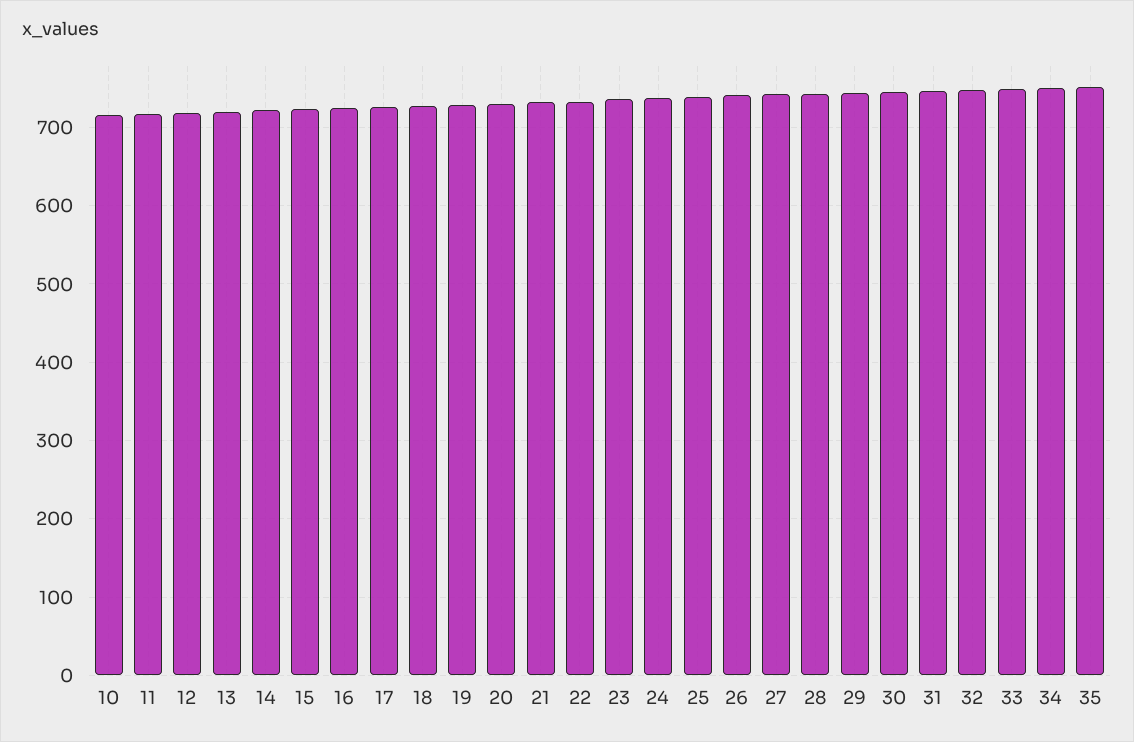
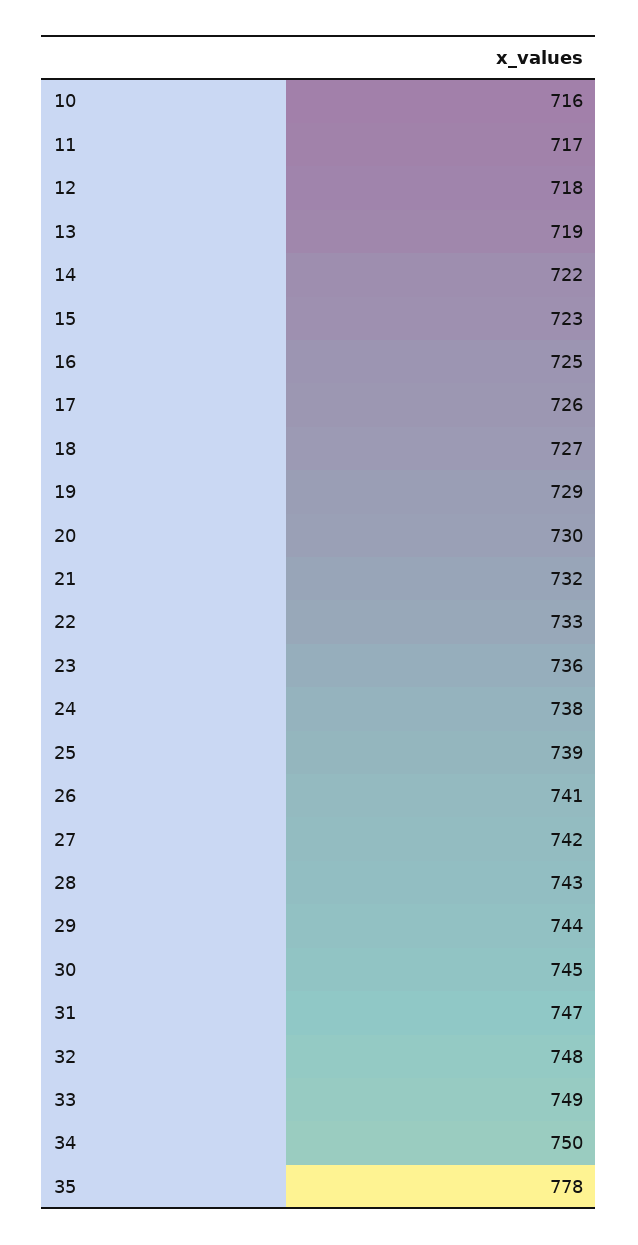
35: 750 -> 778

